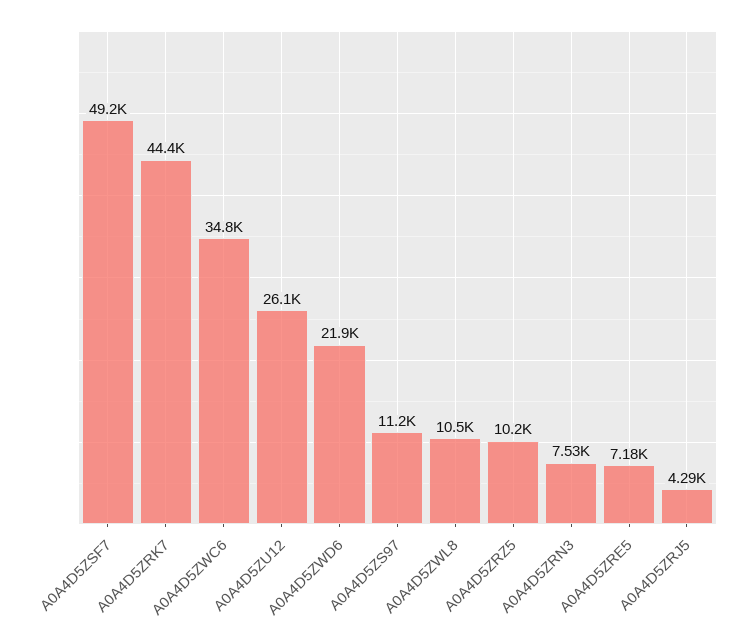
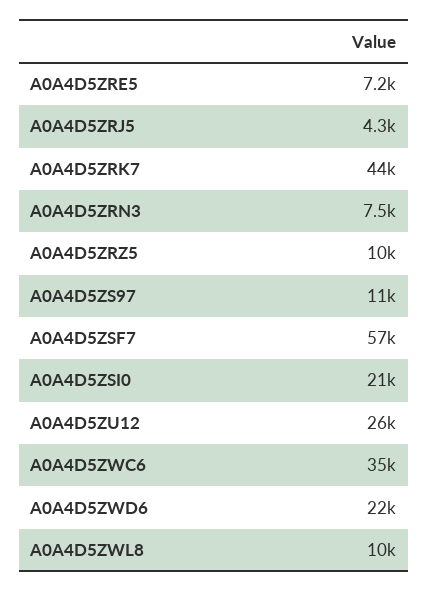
A0A4D5ZSF7: 49200 -> 57000
A0A4D5ZSI0: none -> 21000

